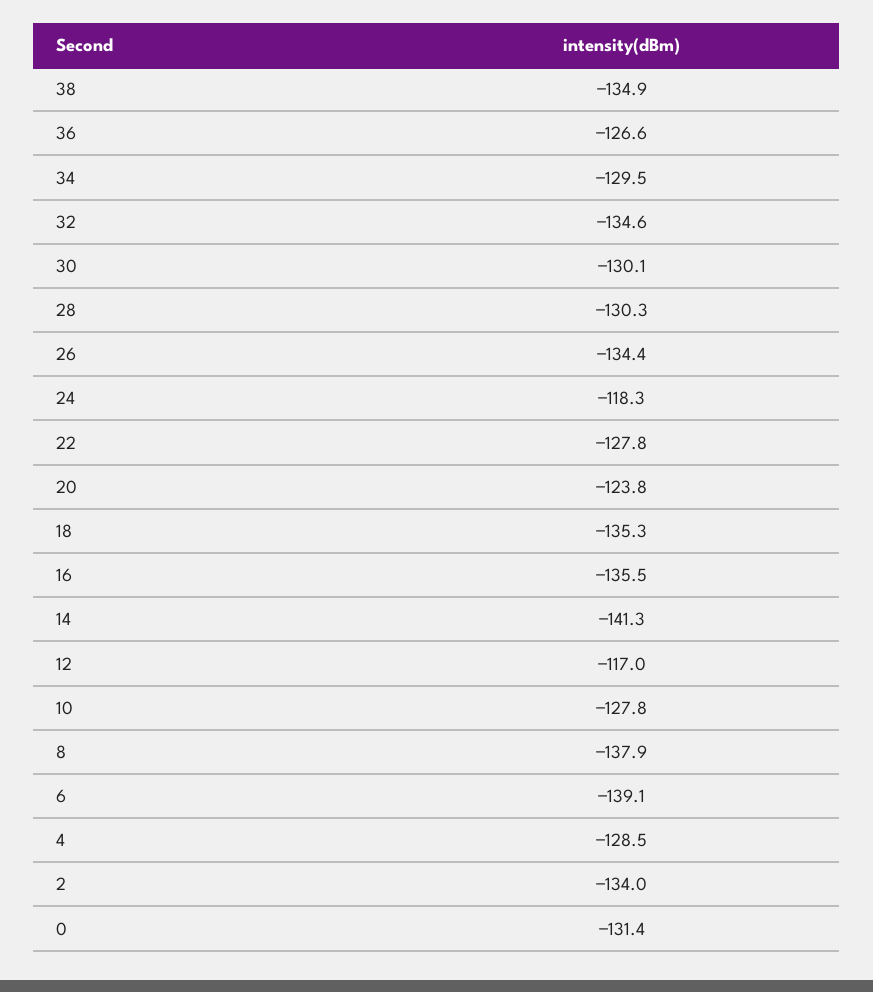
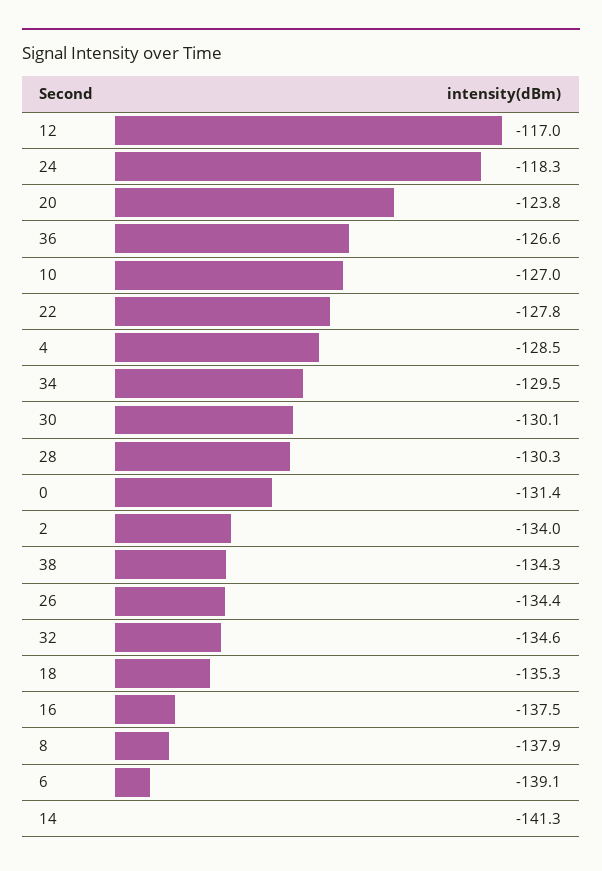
38: -134.9 -> -134.3
16: -135.5 -> -137.5
10: -127.8 -> -127

